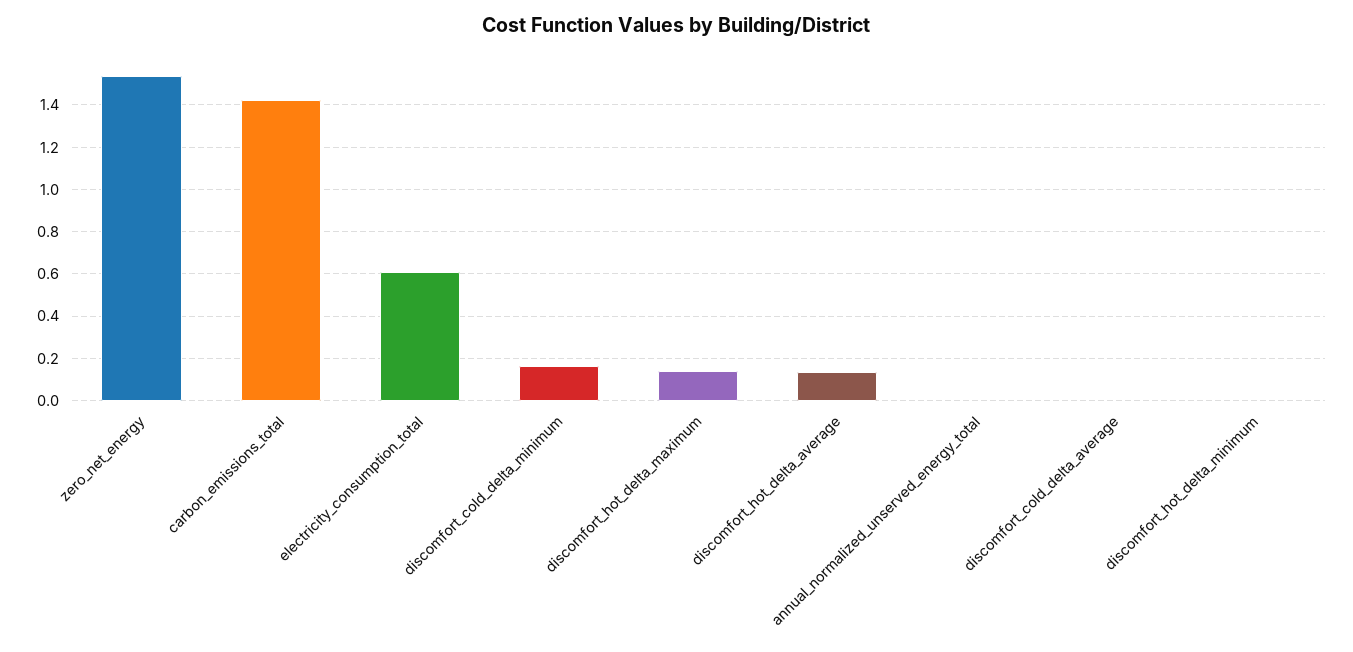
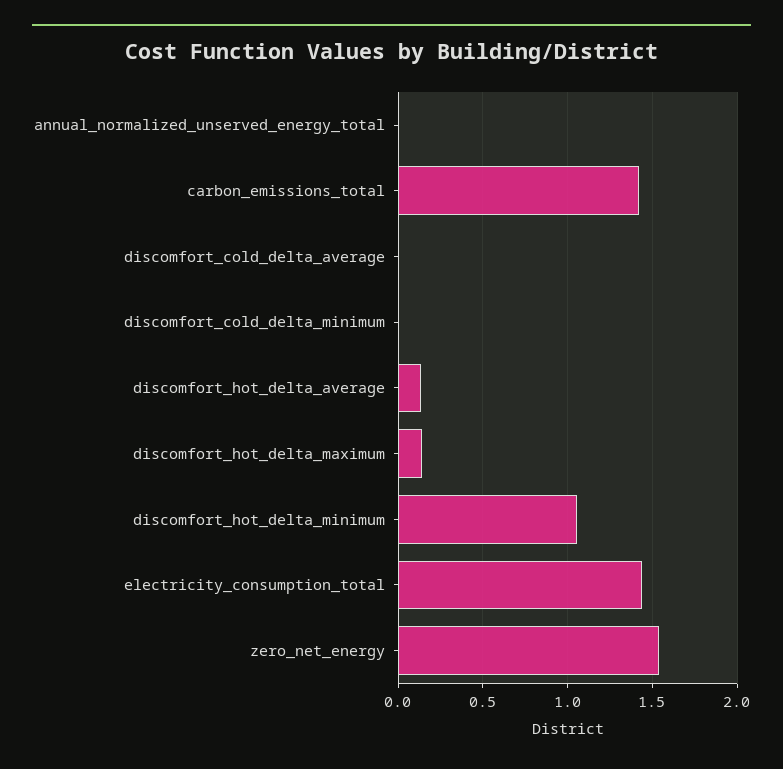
electricity_consumption_total: 0.6 -> 1.45
discomfort_cold_delta_minimum: 0.15 -> 0
discomfort_hot_delta_minimum: 0 -> 1.05

